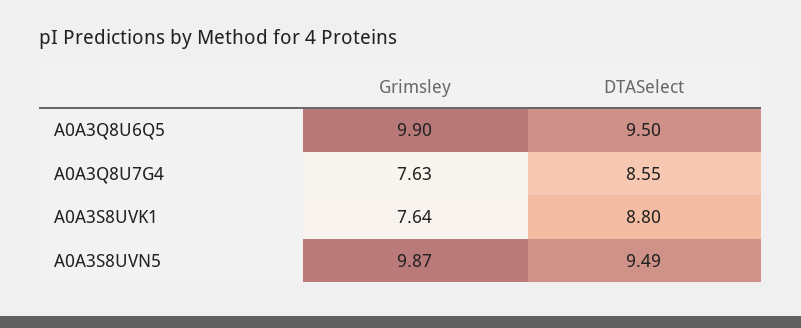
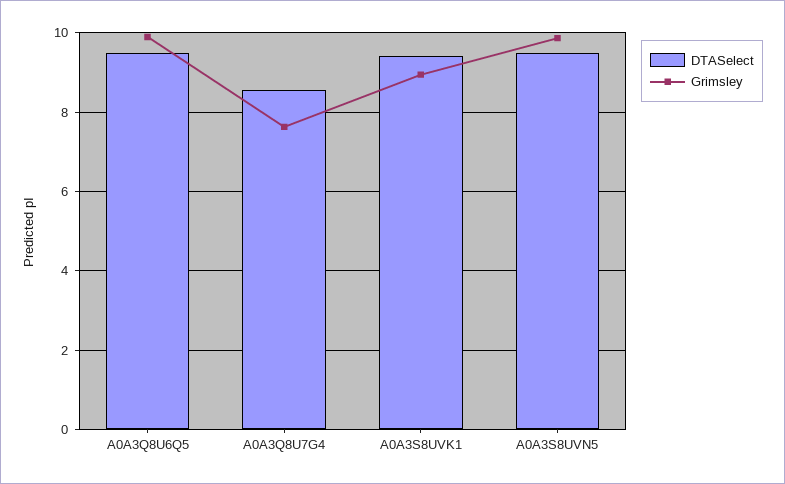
Grimsley, A0A3S8UVK1: 7.64 -> 9
DTASelect, A0A3S8UVK1: 8.8 -> 9.4

